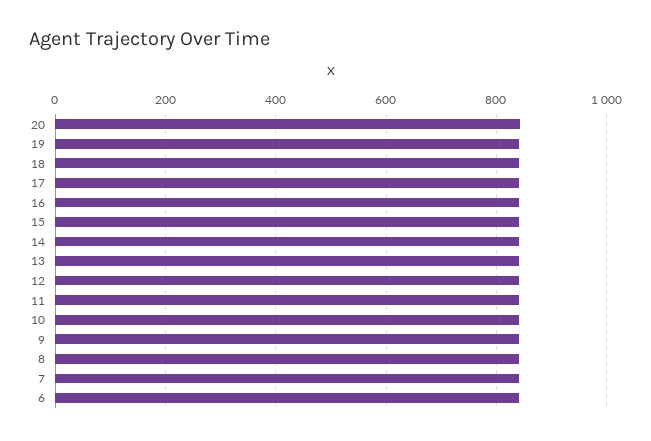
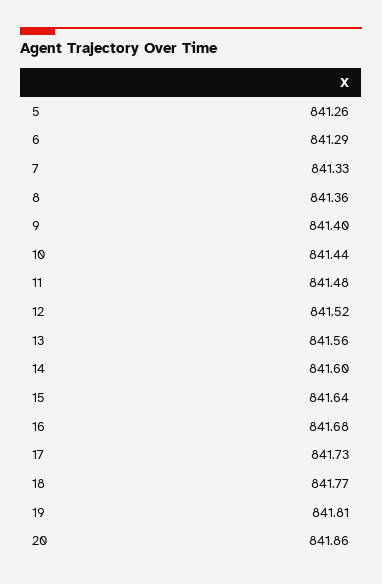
5: none -> 841.26

